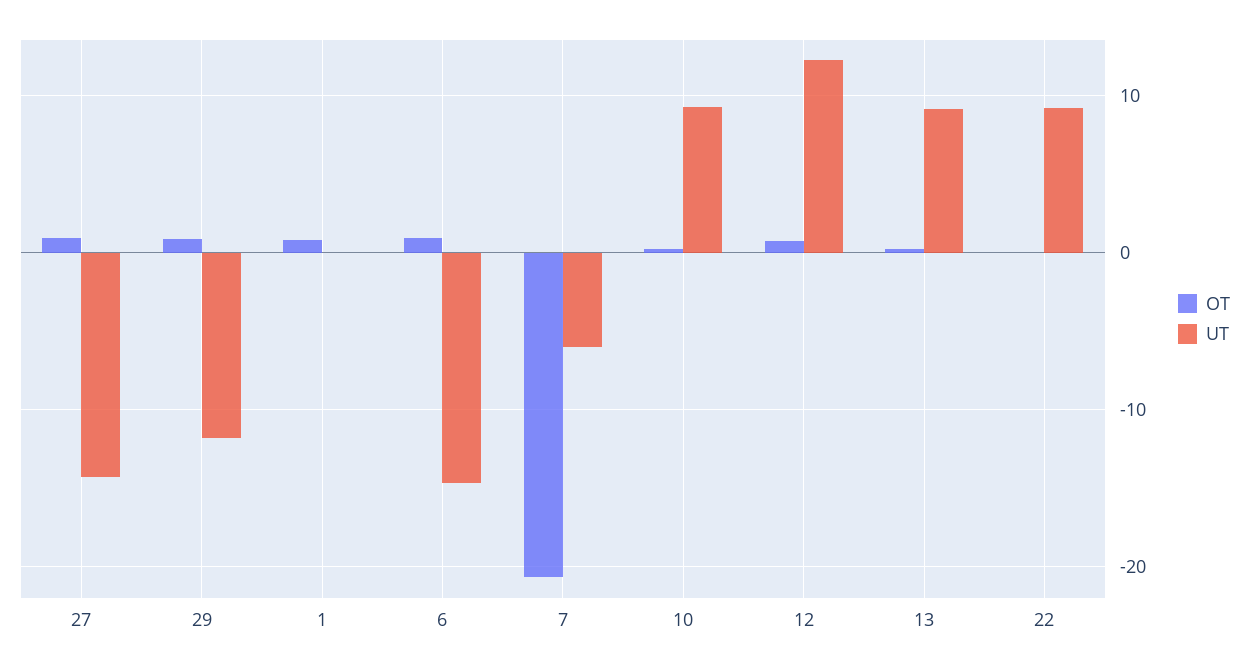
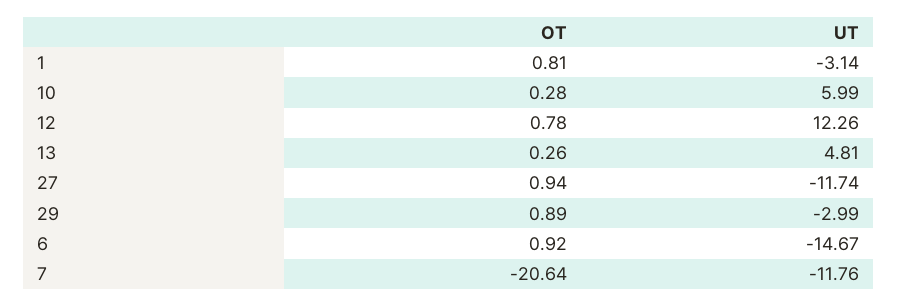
UT, 27: -14 -> -11.74
UT, 29: -12 -> -2.99
UT, 1: 0 -> -3.14
UT, 7: -6 -> -11.76
UT, 10: 9 -> 5.99
UT, 13: 9 -> 4.81
OT, 22: 0 -> none
UT, 22: 9 -> none

